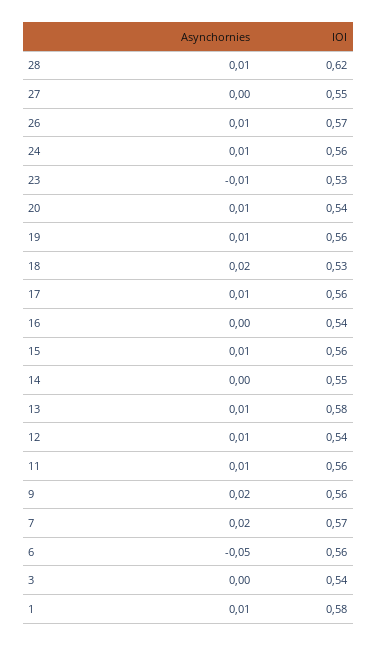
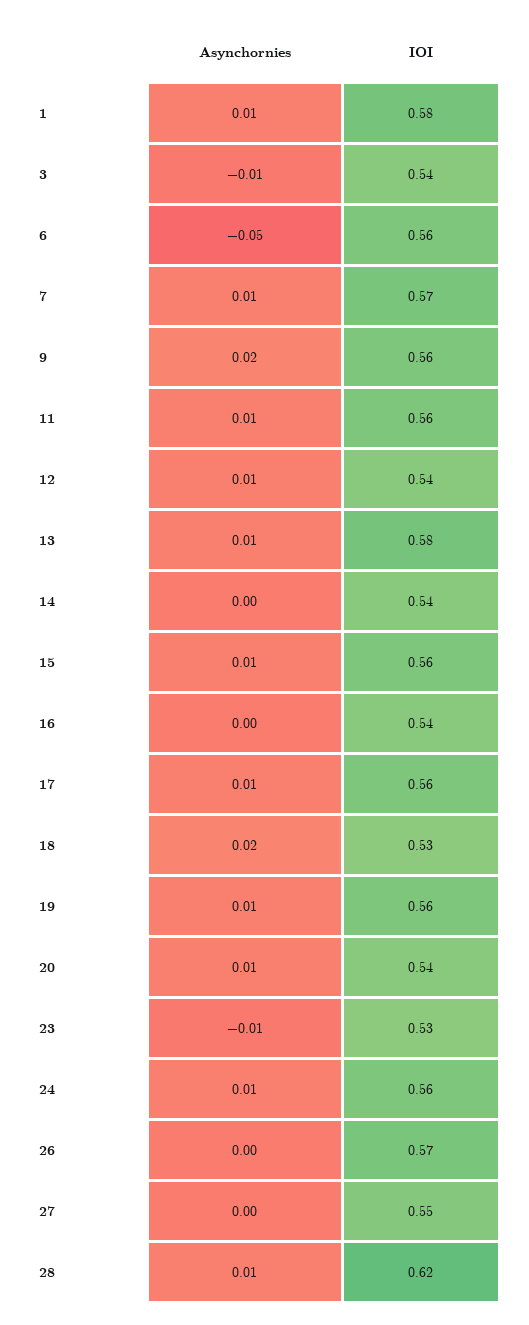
Asynchornies, 26: 0.01 -> 0
IOI, 14: 0.55 -> 0.54
Asynchornies, 7: 0.02 -> 0.01
Asynchornies, 3: 0 -> -0.01

